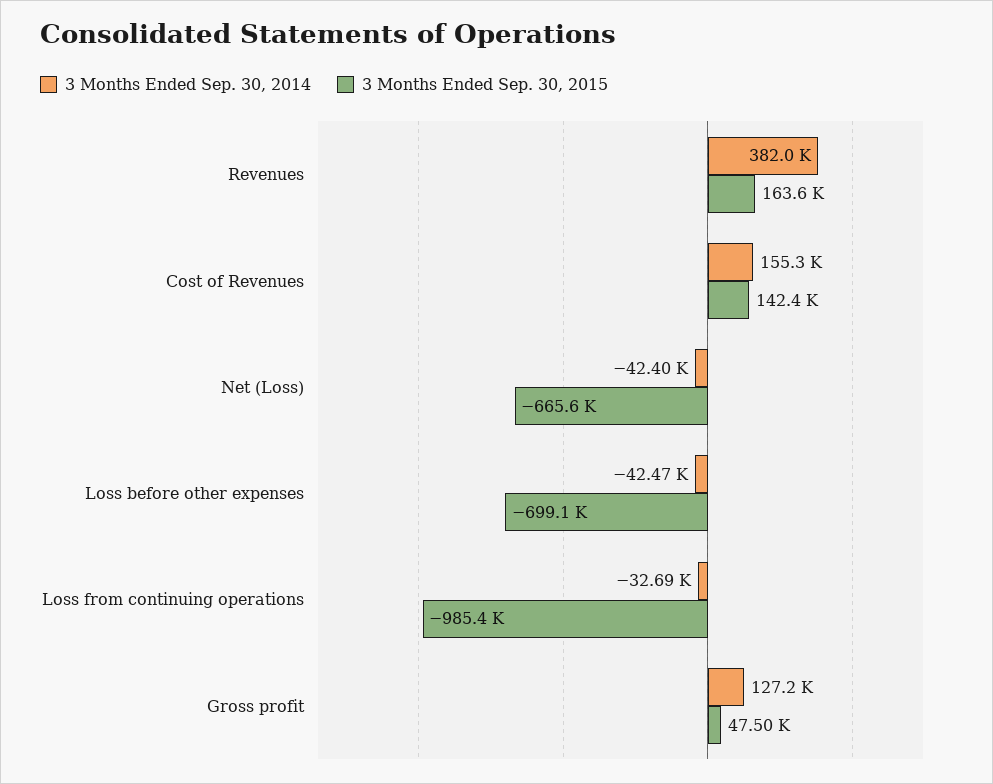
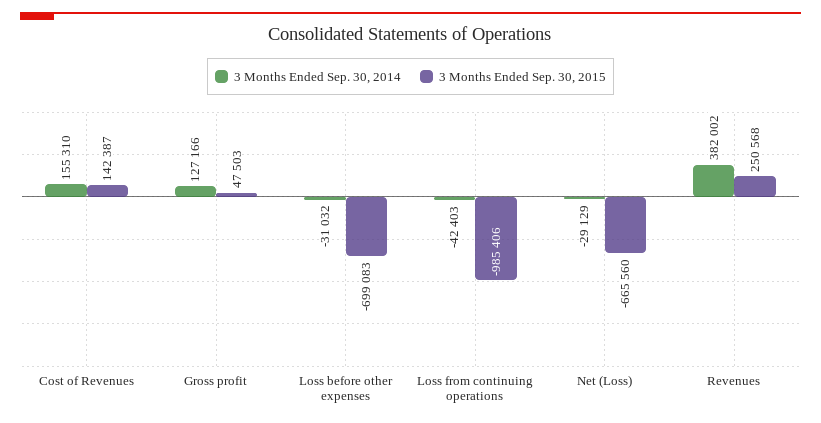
3 Months Ended Sep. 30, 2015, Revenues: 163600 -> 250568
3 Months Ended Sep. 30, 2014, Net (Loss): -42400 -> -29129
3 Months Ended Sep. 30, 2014, Loss before other expenses: -42470 -> -31032
3 Months Ended Sep. 30, 2014, Loss from continuing operations: -32690 -> -42403

